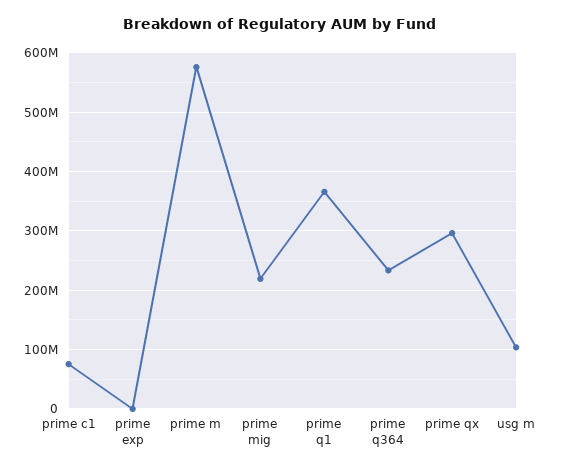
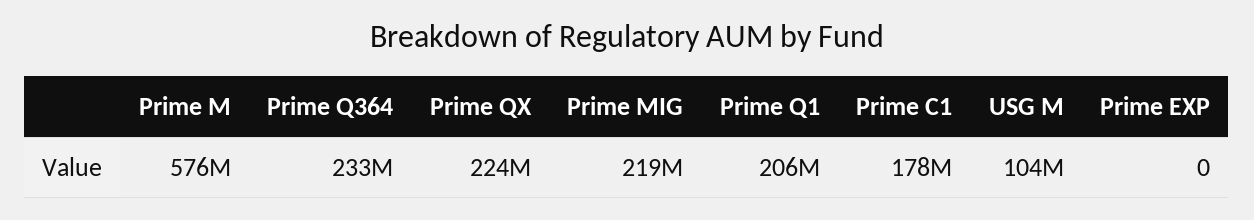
prime c1: 80000000 -> 178000000
prime q1: 360000000 -> 206000000
prime qx: 300000000 -> 224000000

